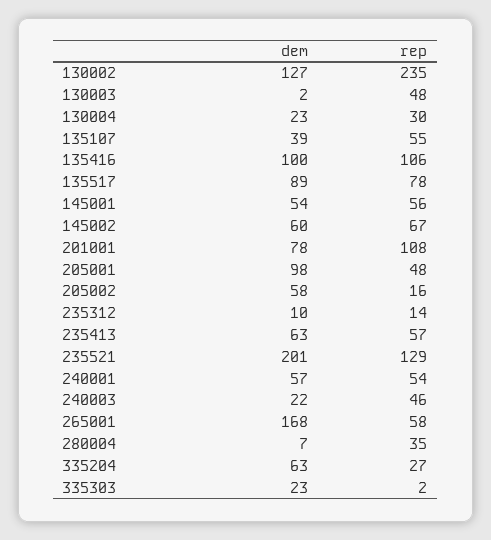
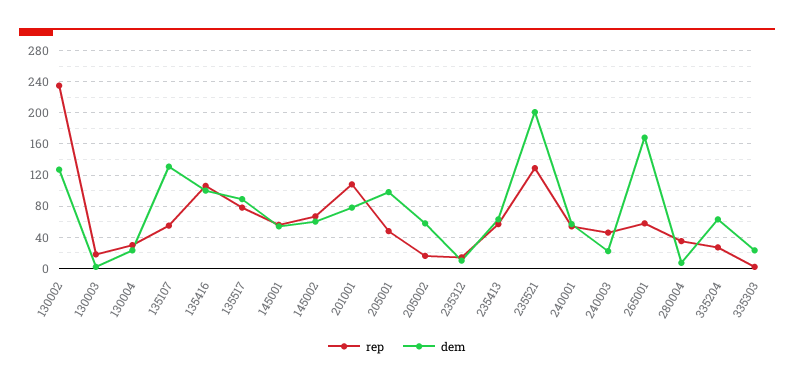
rep, 130003: 48 -> 20
dem, 135107: 39 -> 130

